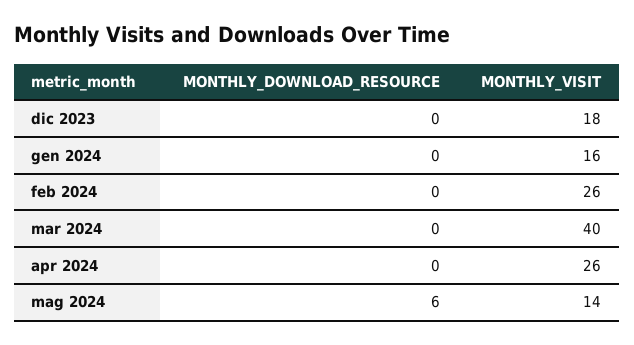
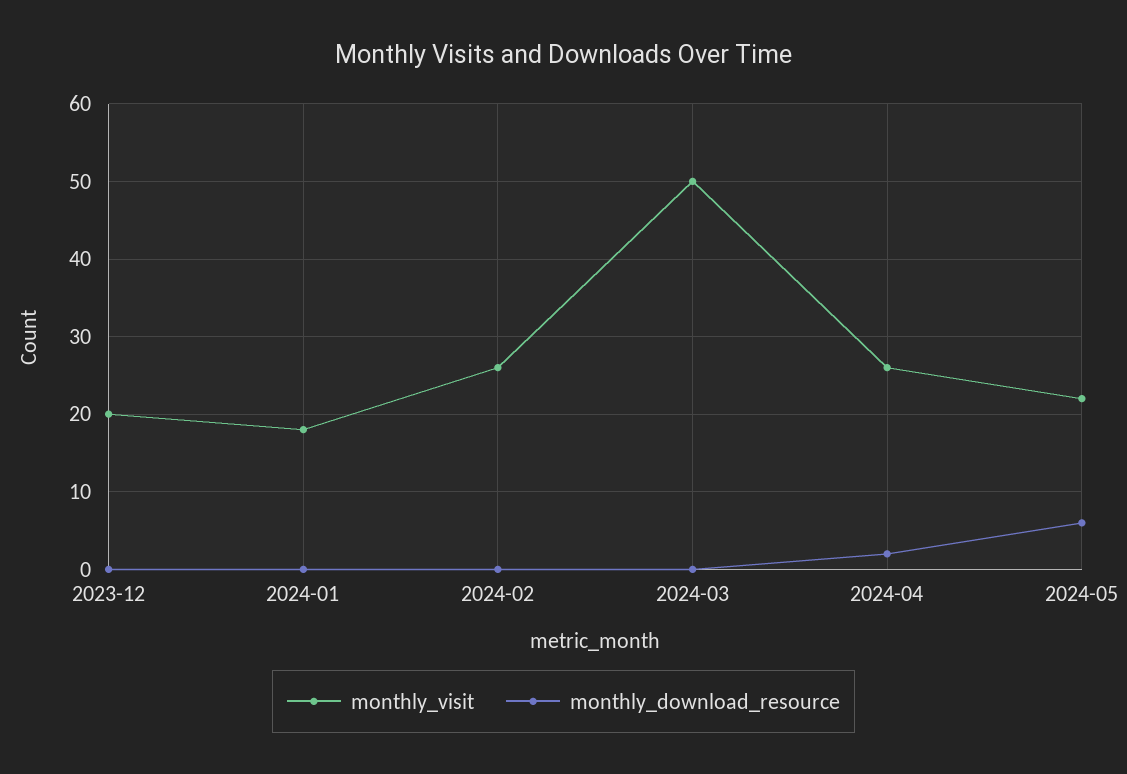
MONTHLY_VISIT, dic 2023: 18 -> 20
MONTHLY_VISIT, gen 2024: 16 -> 18
MONTHLY_VISIT, mar 2024: 40 -> 50
MONTHLY_DOWNLOAD_RESOURCE, apr 2024: 0 -> 2
MONTHLY_VISIT, mag 2024: 14 -> 22

